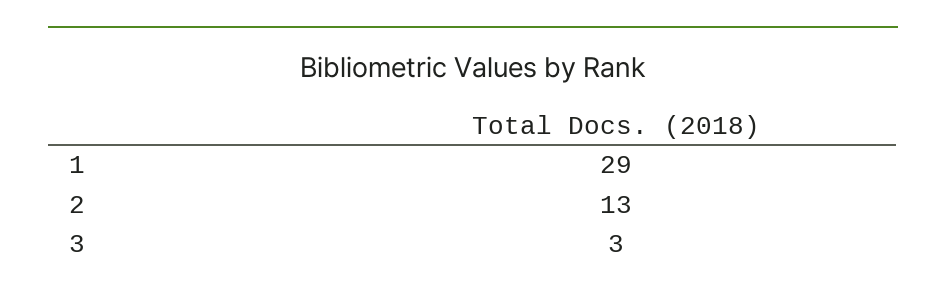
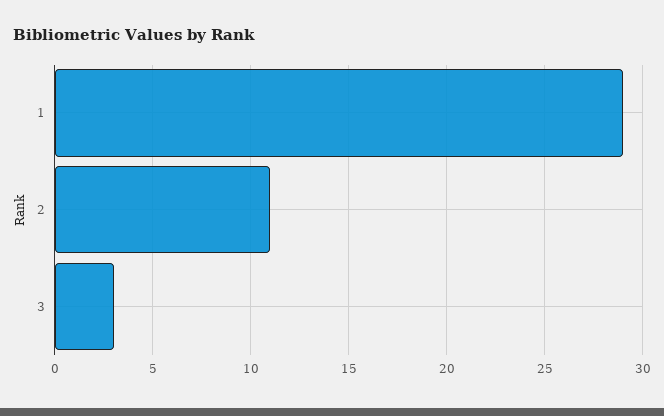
2: 13 -> 11

